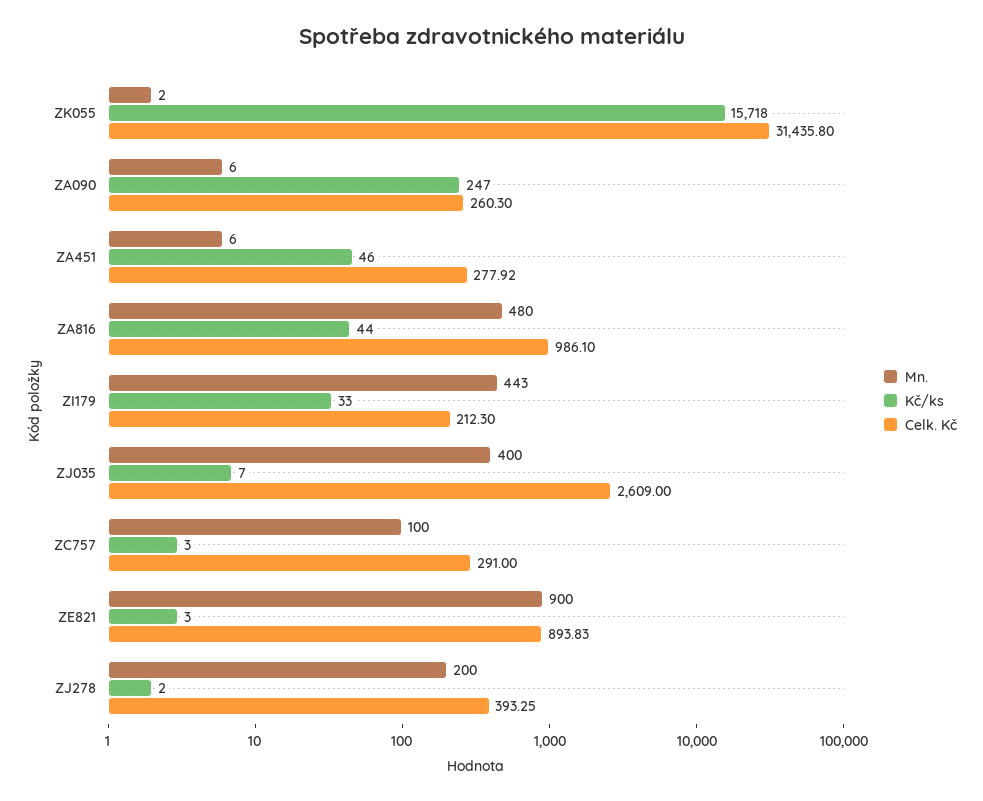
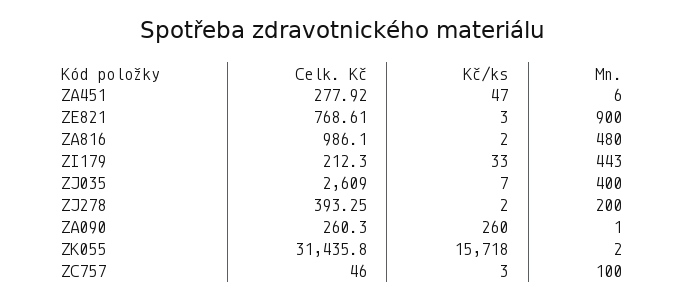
Mn., ZA090: 6 -> 1
Kč/ks, ZA090: 247 -> 260
Kč/ks, ZA451: 46 -> 47
Kč/ks, ZA816: 44 -> 2
Celk. Kč, ZC757: 291 -> 46
Celk. Kč, ZE821: 893.83 -> 768.61

